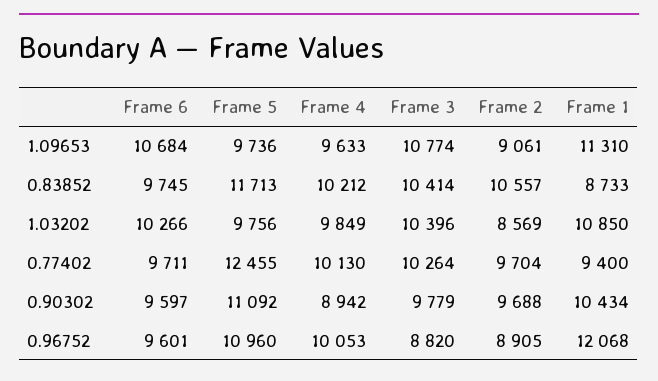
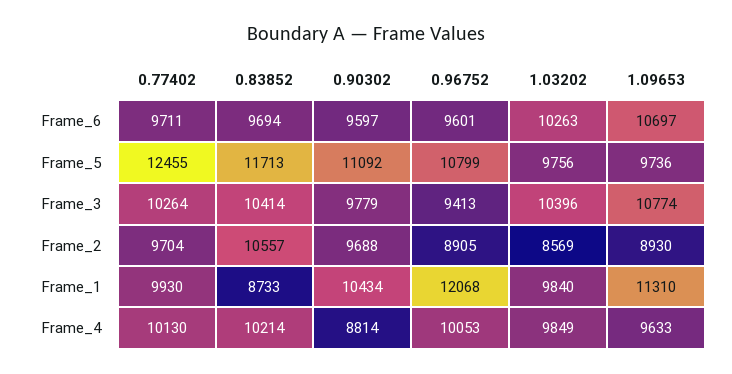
Frame 6, 1.09653: 10684 -> 10697
Frame 2, 1.09653: 9061 -> 8930
Frame 6, 0.83852: 9745 -> 9694
Frame 4, 0.83852: 10212 -> 10214
Frame 6, 1.03202: 10266 -> 10263
Frame 1, 1.03202: 10850 -> 9840
Frame 1, 0.77402: 9400 -> 9930
Frame 4, 0.90302: 8942 -> 8814
Frame 5, 0.96752: 10960 -> 10799
Frame 3, 0.96752: 8820 -> 9413

